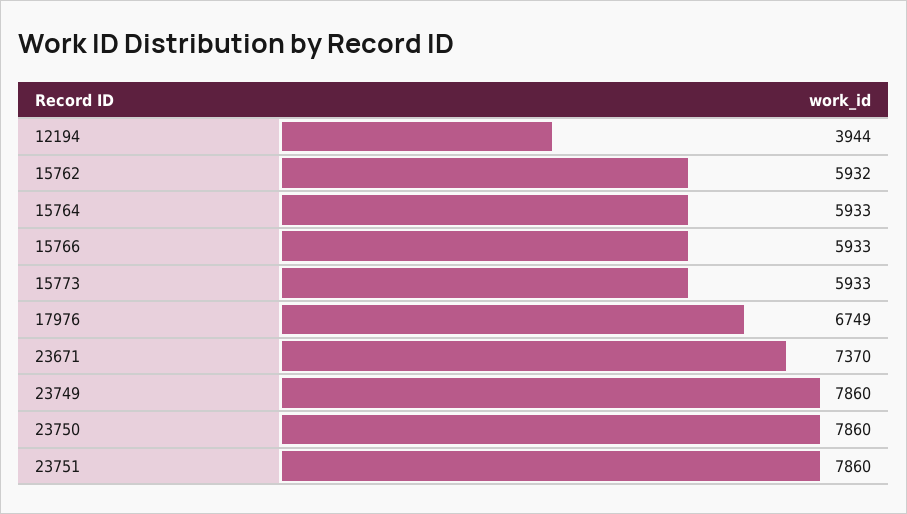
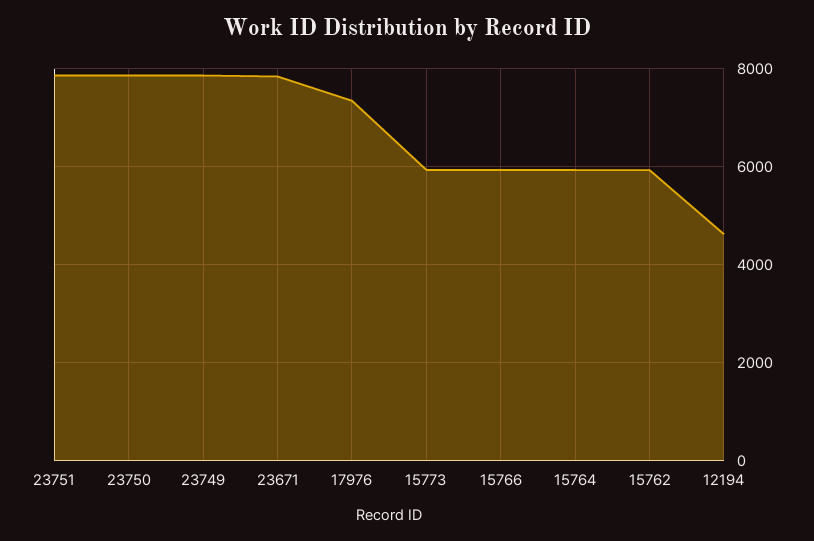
12194: 3944 -> 4600
17976: 6749 -> 7400
23671: 7370 -> 7800

